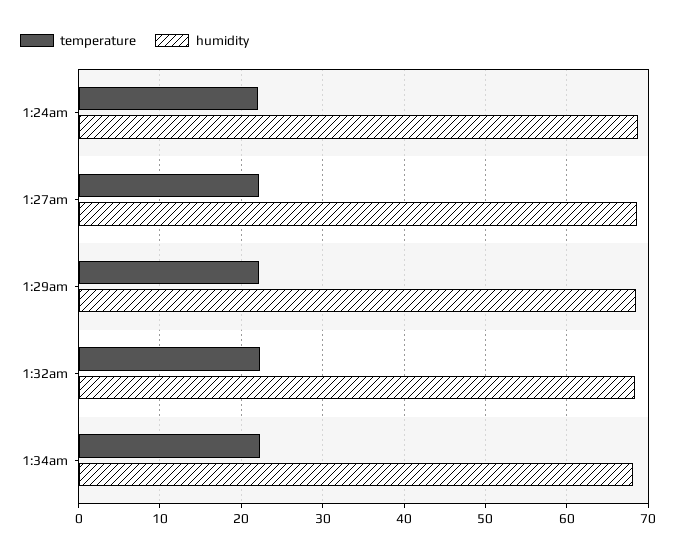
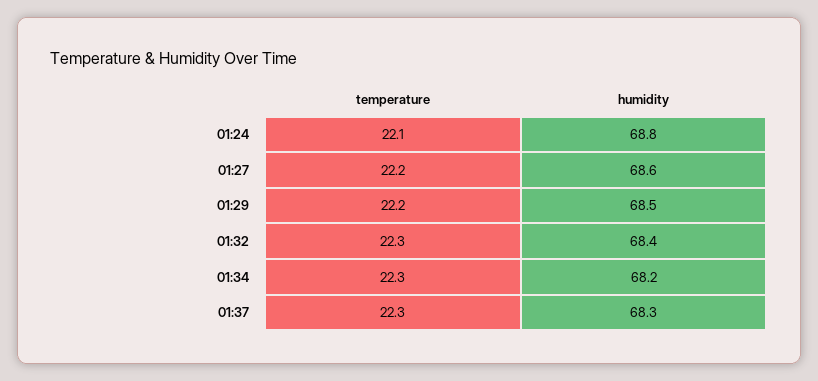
temperature, 01:37: none -> 22.3
humidity, 01:37: none -> 68.3

